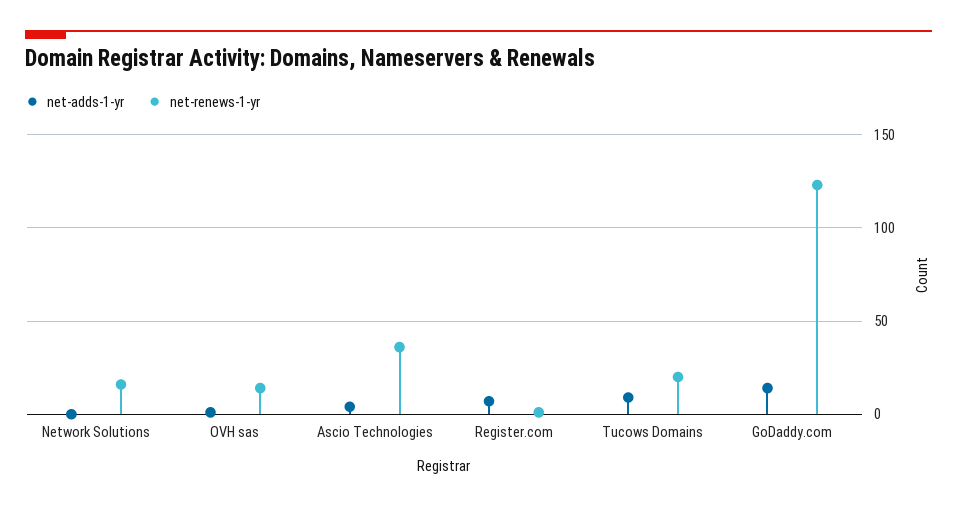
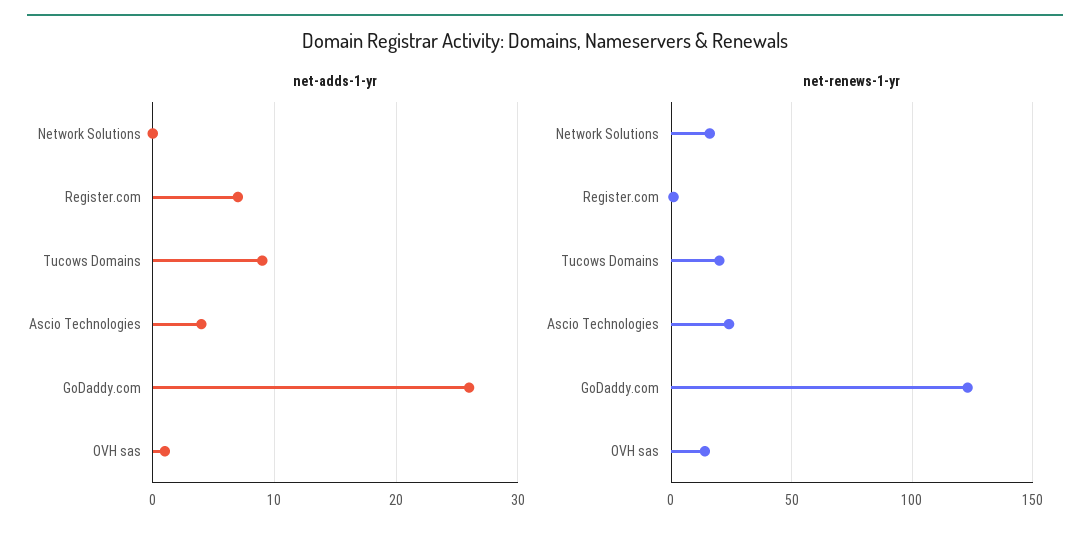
net-renews-1-yr, Ascio Technologies: 35 -> 25
net-adds-1-yr, GoDaddy.com: 15 -> 26

